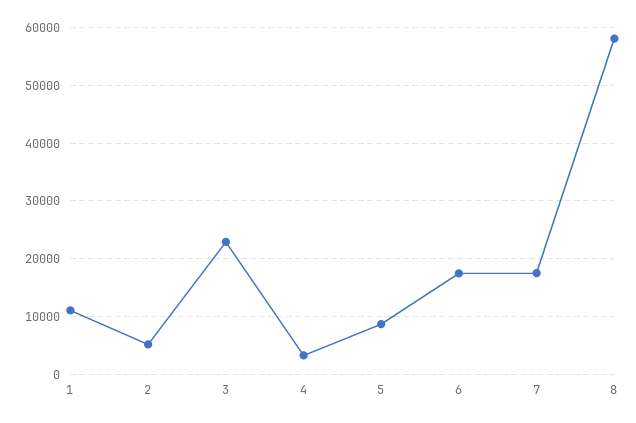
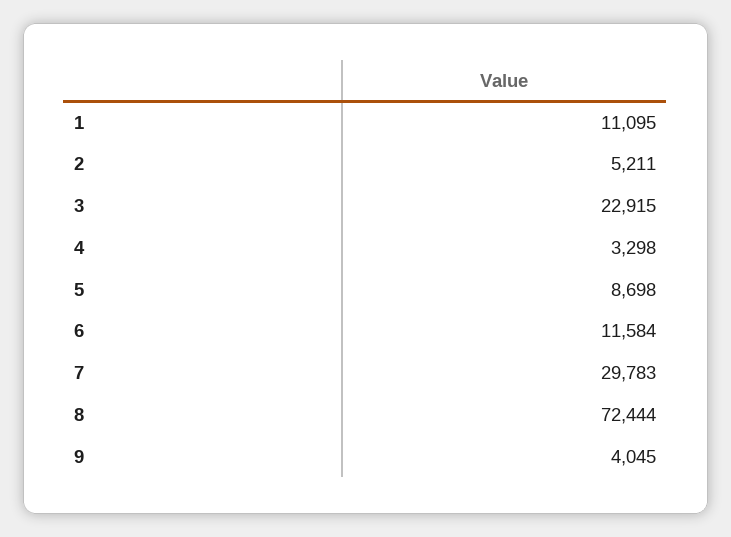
6: 18000 -> 11584
7: 18000 -> 29783
8: 58000 -> 72444
9: none -> 4045

